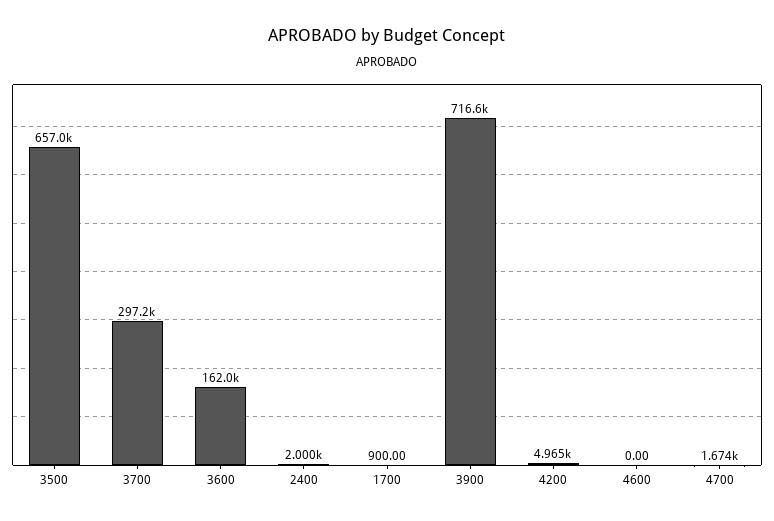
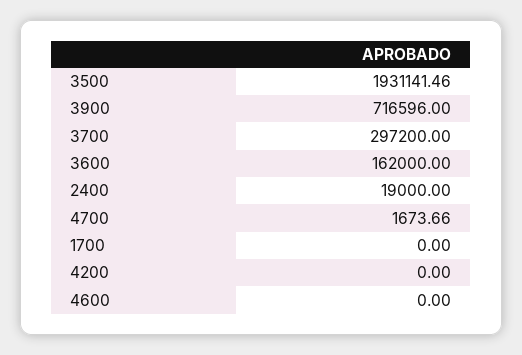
3500: 657000 -> 1931141.46
2400: 2000 -> 19000
1700: 900 -> 0
4200: 4965 -> 0

